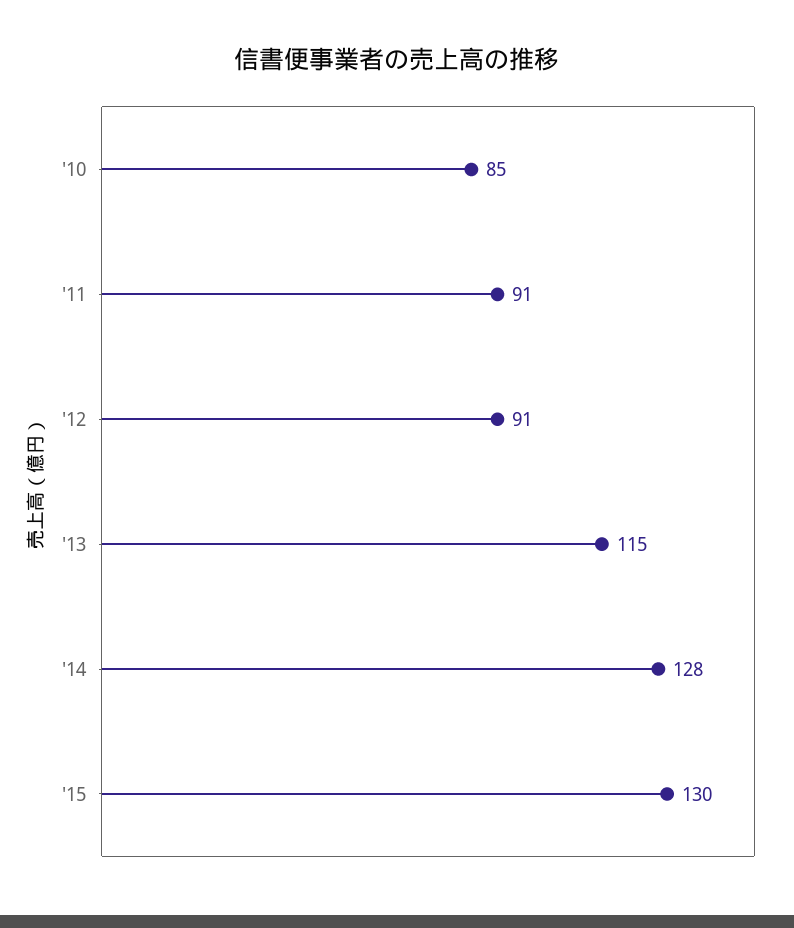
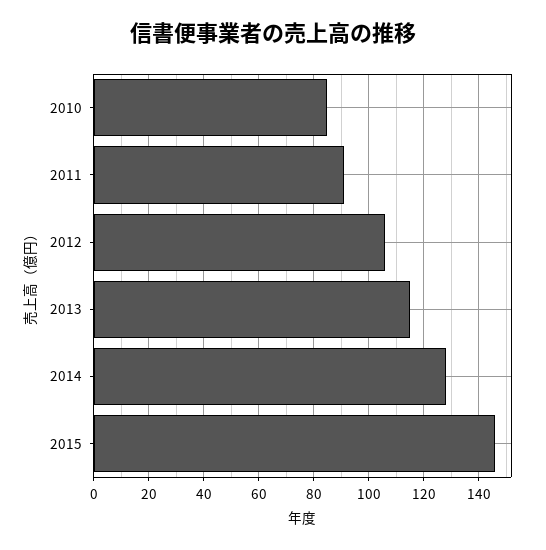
'12: 91 -> 105
'15: 130 -> 145

